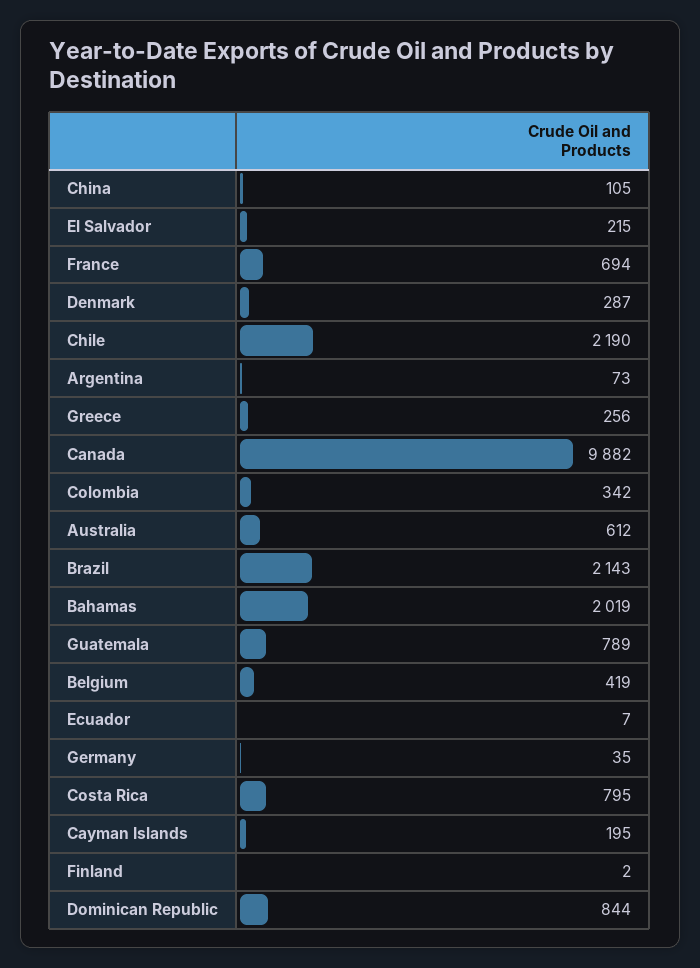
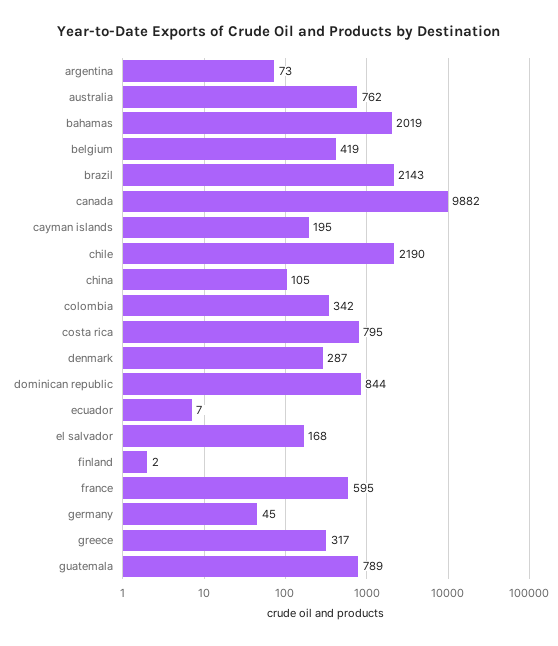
El Salvador: 215 -> 168
France: 694 -> 595
Greece: 256 -> 317
Australia: 612 -> 762
Germany: 35 -> 45

